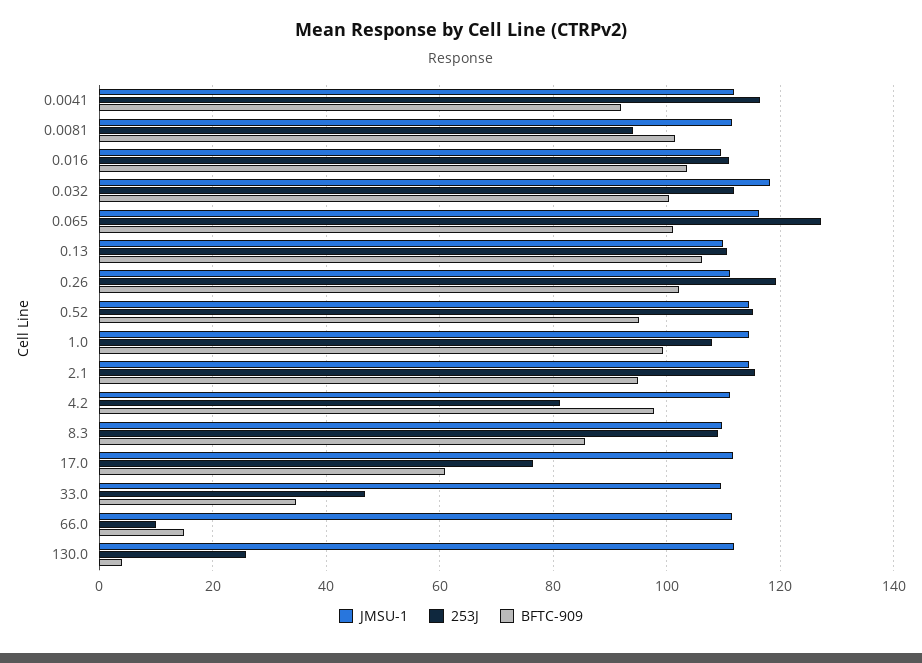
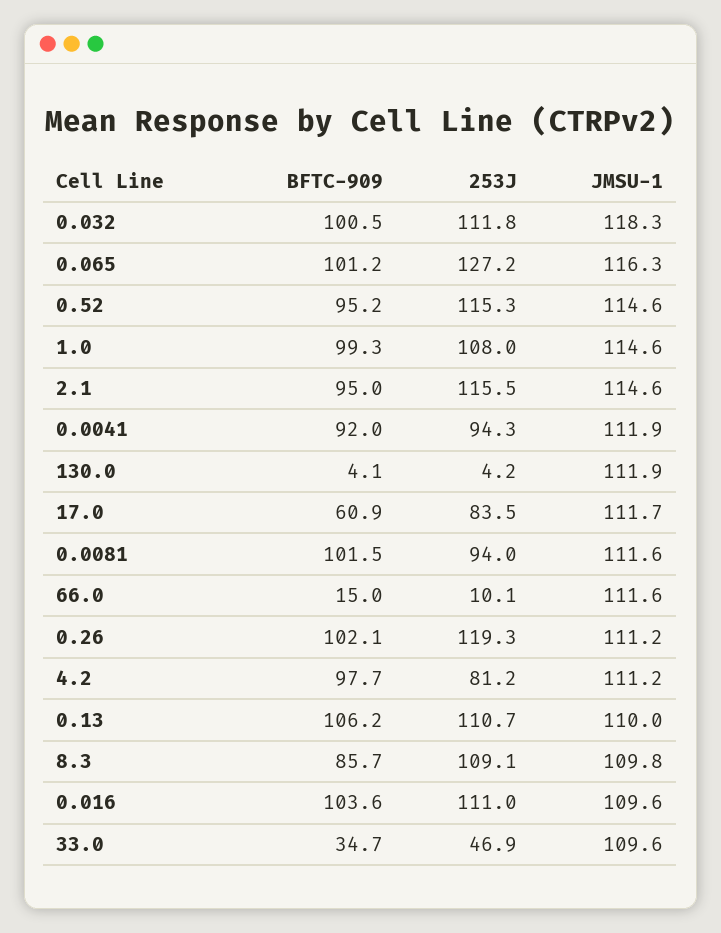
253J, 0.0041: 116 -> 94.3
253J, 17.0: 76 -> 83.5
253J, 130.0: 26 -> 4.2

